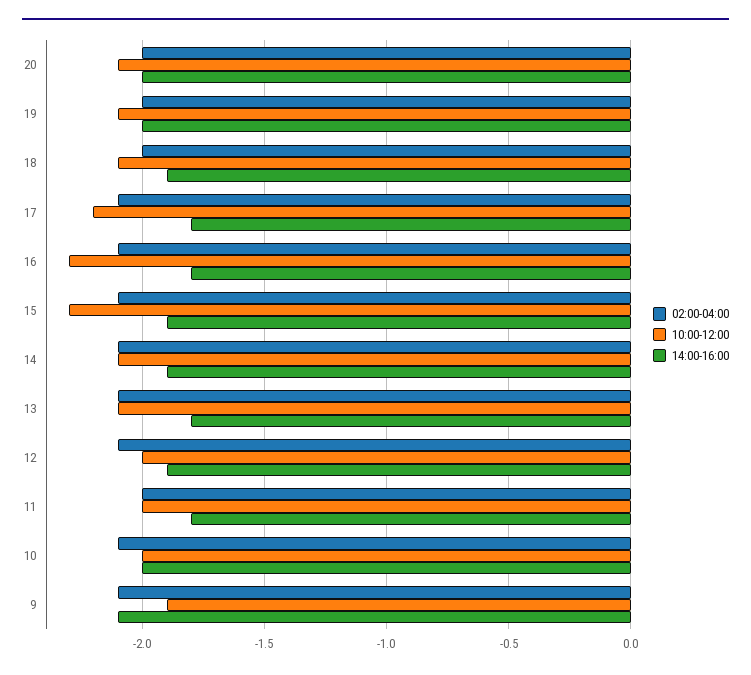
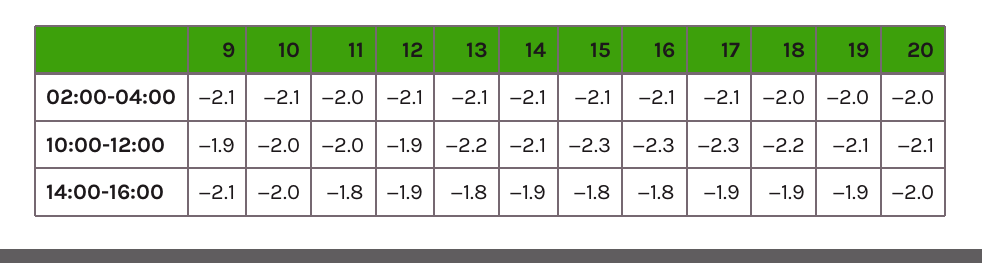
14:00-16:00, 19: -2 -> -1.9
10:00-12:00, 18: -2.1 -> -2.2
10:00-12:00, 17: -2.2 -> -2.3
14:00-16:00, 17: -1.8 -> -1.9
14:00-16:00, 15: -1.9 -> -1.8
10:00-12:00, 13: -2.1 -> -2.2
10:00-12:00, 12: -2 -> -1.9

